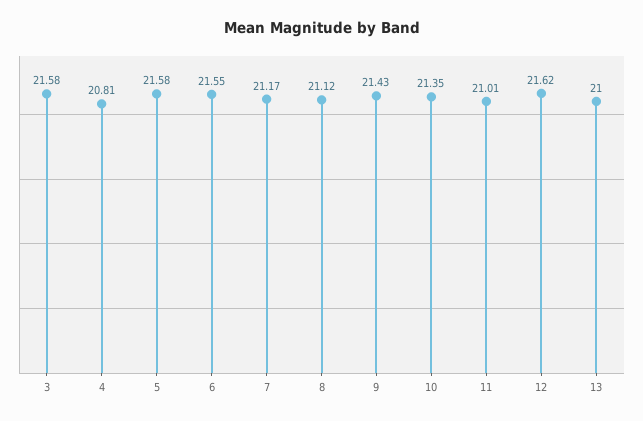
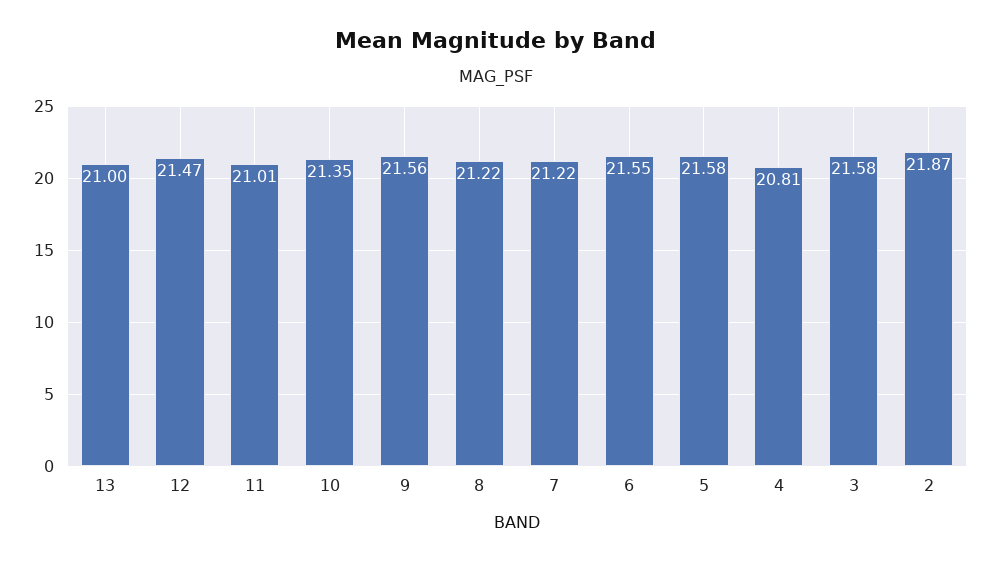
7: 21.17 -> 21.22
8: 21.12 -> 21.22
9: 21.43 -> 21.56
12: 21.62 -> 21.47
2: none -> 21.87

